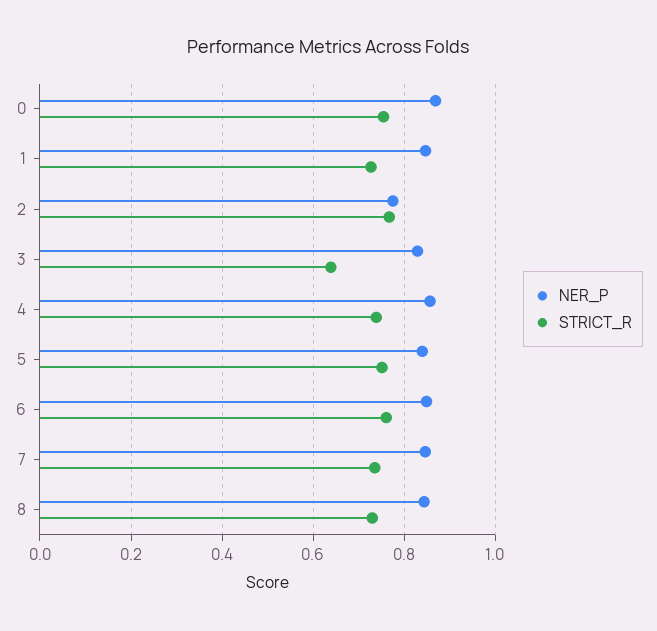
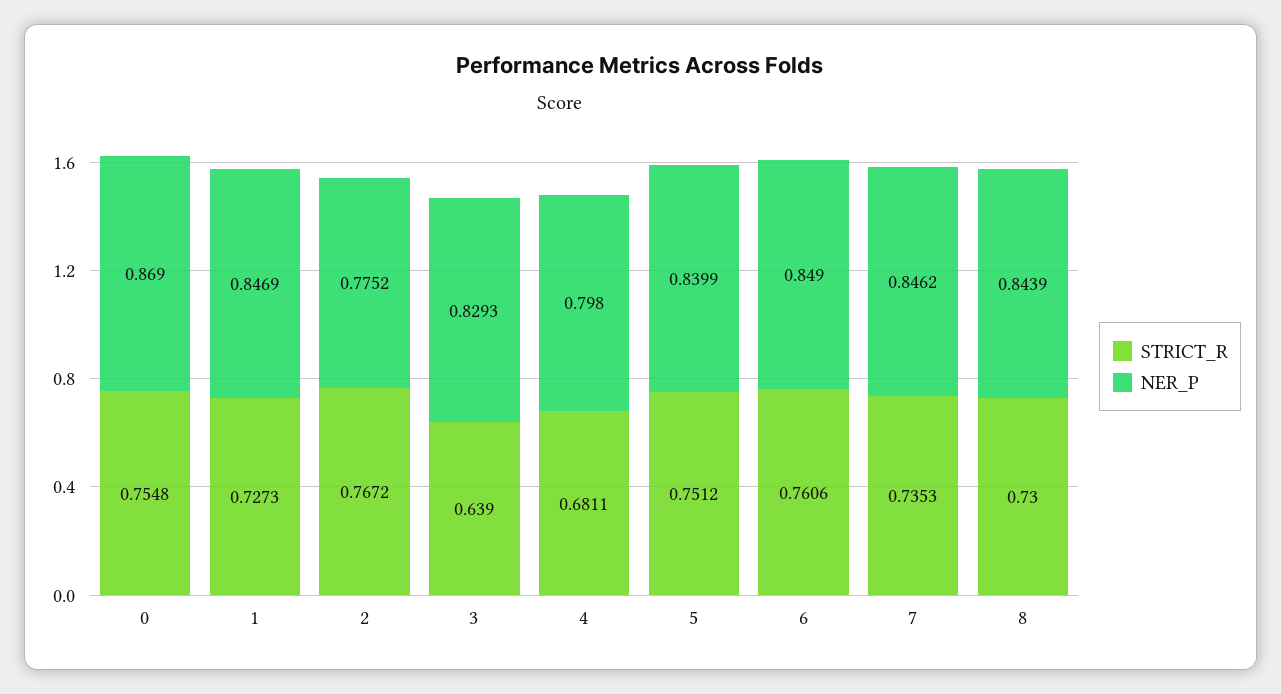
NER_P, 4: 0.86 -> 0.798
STRICT_R, 4: 0.74 -> 0.6811

